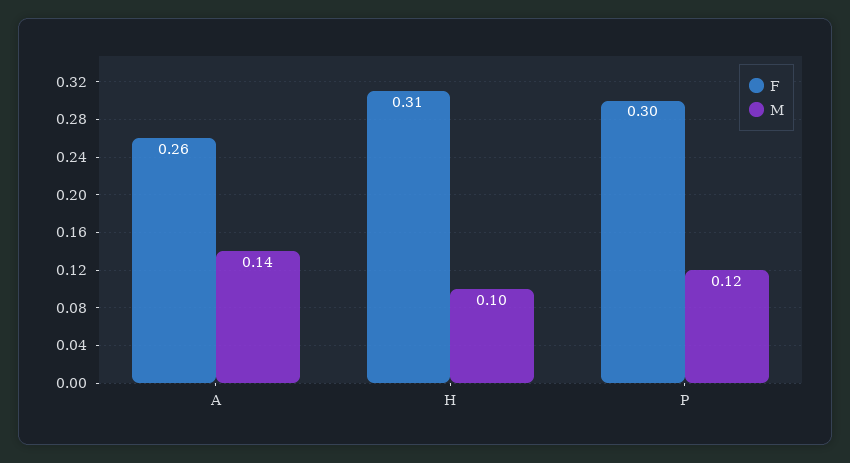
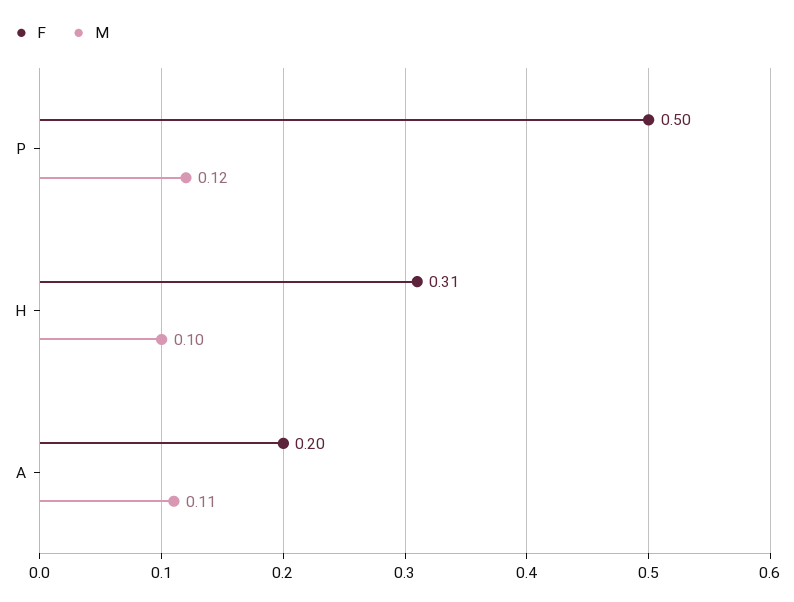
F, A: 0.26 -> 0.2
M, A: 0.14 -> 0.11
F, P: 0.3 -> 0.5

